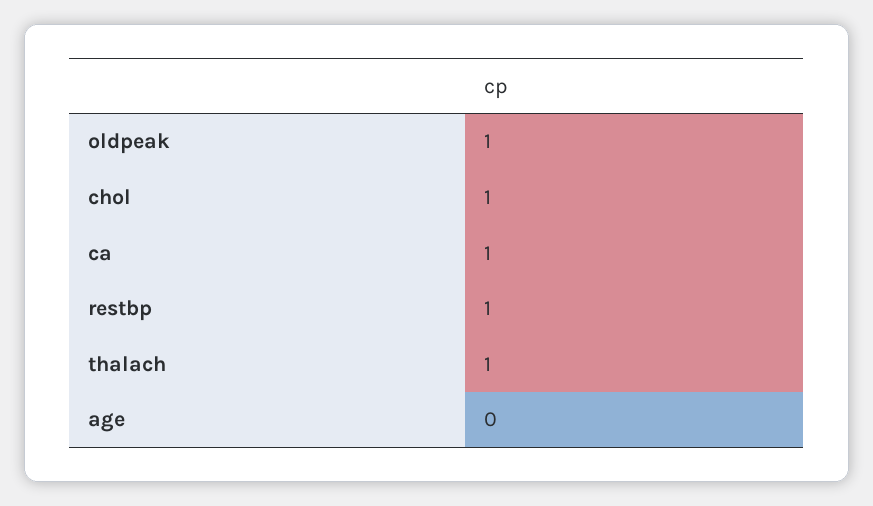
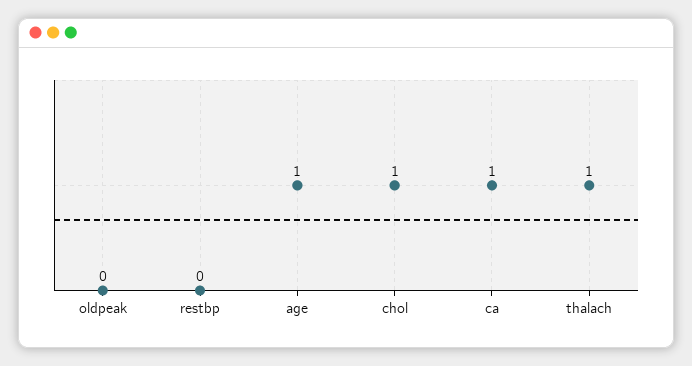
oldpeak: 1 -> 0
restbp: 1 -> 0
age: 0 -> 1

